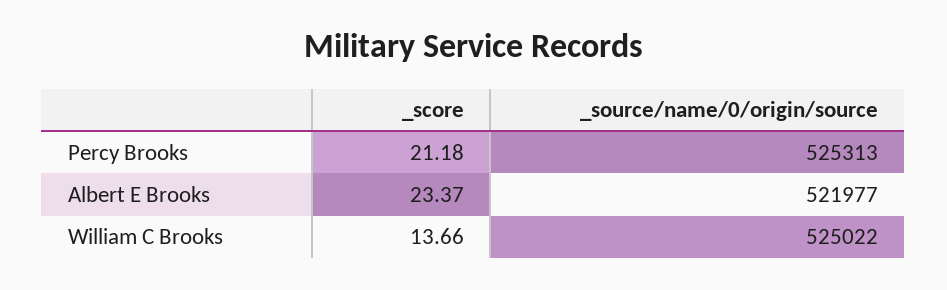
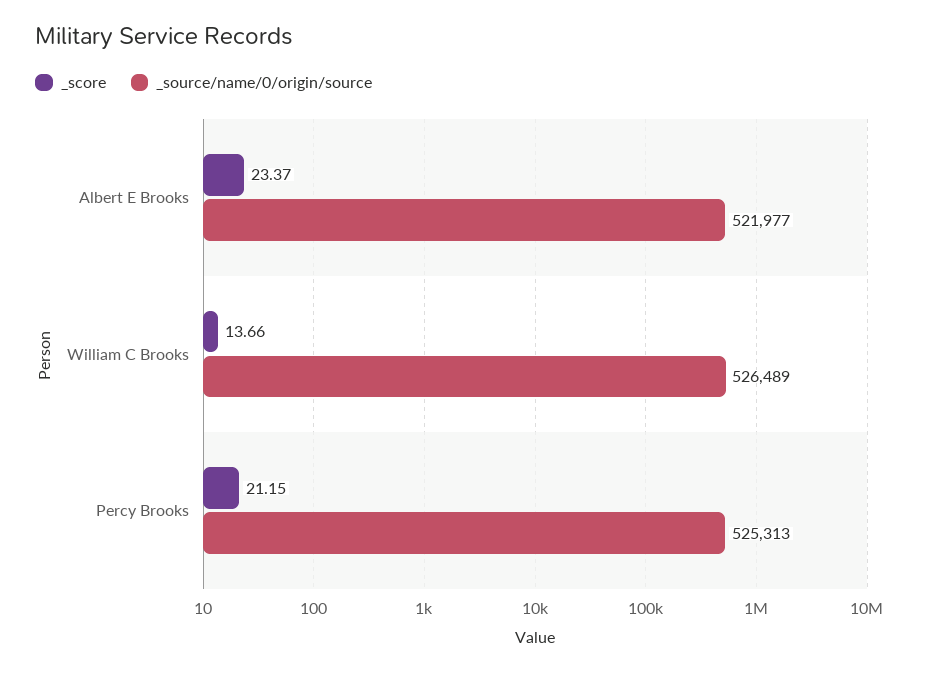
_score, Percy Brooks: 21.18 -> 21.15
_source/name/0/origin/source, William C Brooks: 525022 -> 526489

